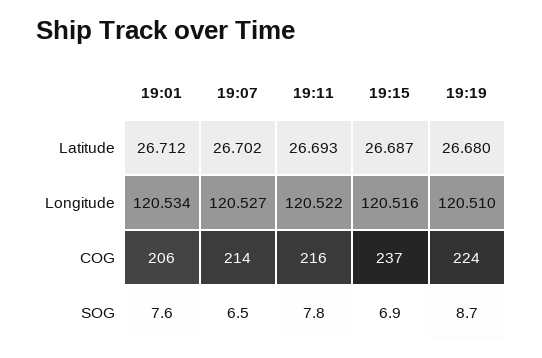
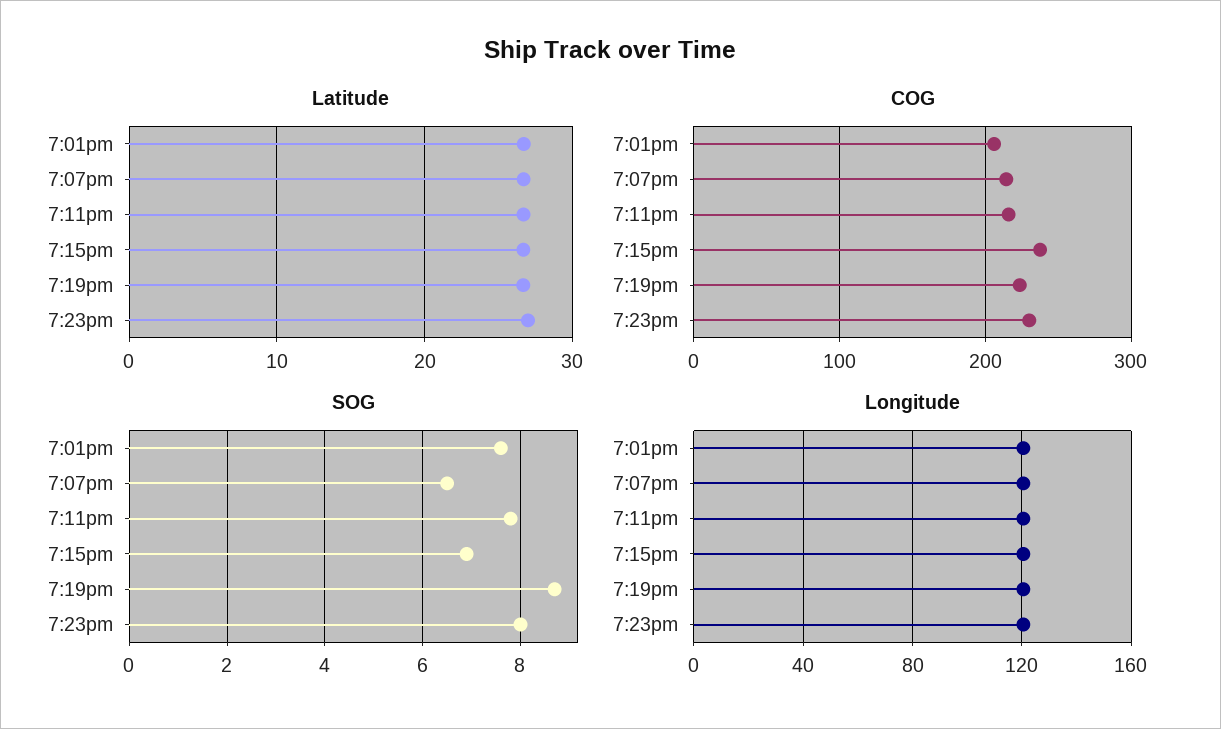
Latitude, 7:23pm: none -> 27
COG, 7:23pm: none -> 230
SOG, 7:23pm: none -> 8
Longitude, 7:23pm: none -> 120

